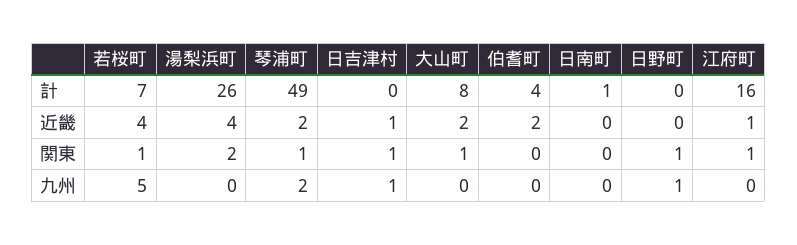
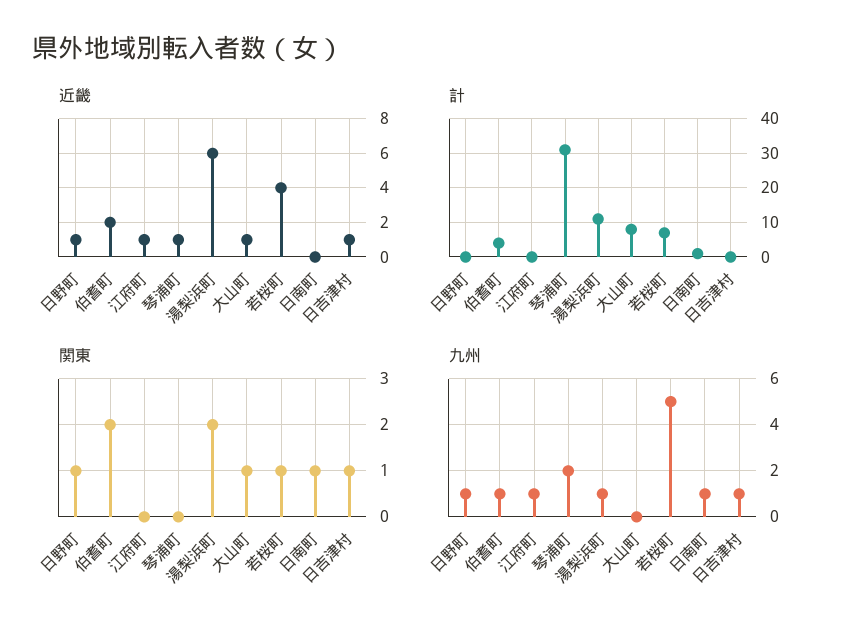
計, 湯梨浜町: 26 -> 10
計, 琴浦町: 49 -> 30
計, 江府町: 16 -> 0
近畿, 湯梨浜町: 4 -> 6
近畿, 琴浦町: 2 -> 1
近畿, 大山町: 2 -> 1
近畿, 日野町: 0 -> 1
関東, 琴浦町: 1 -> 0
関東, 伯耆町: 0 -> 2
関東, 日南町: 0 -> 1
関東, 江府町: 1 -> 0
九州, 湯梨浜町: 0 -> 1
九州, 伯耆町: 0 -> 1
九州, 日南町: 0 -> 1
九州, 江府町: 0 -> 1

